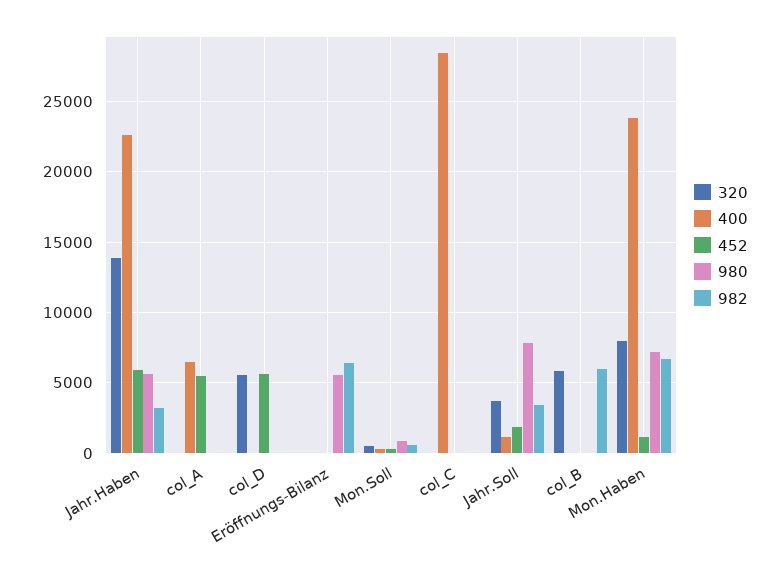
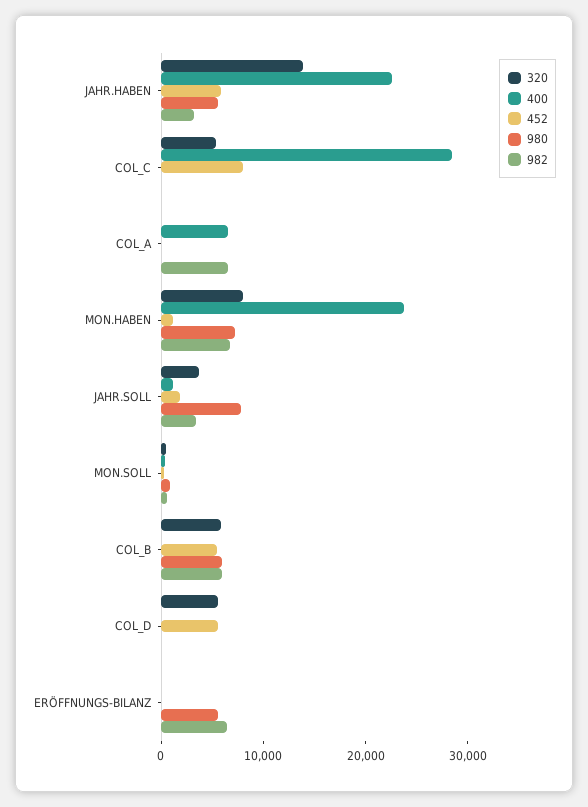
452, col_A: 5500 -> 0
982, col_A: 0 -> 6000
320, col_C: 0 -> 6000
452, col_C: 0 -> 8000
452, col_B: 0 -> 6000
980, col_B: 0 -> 6000

